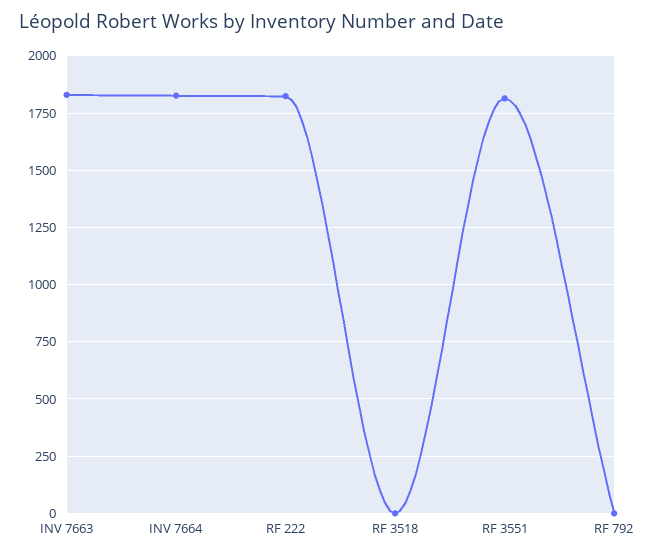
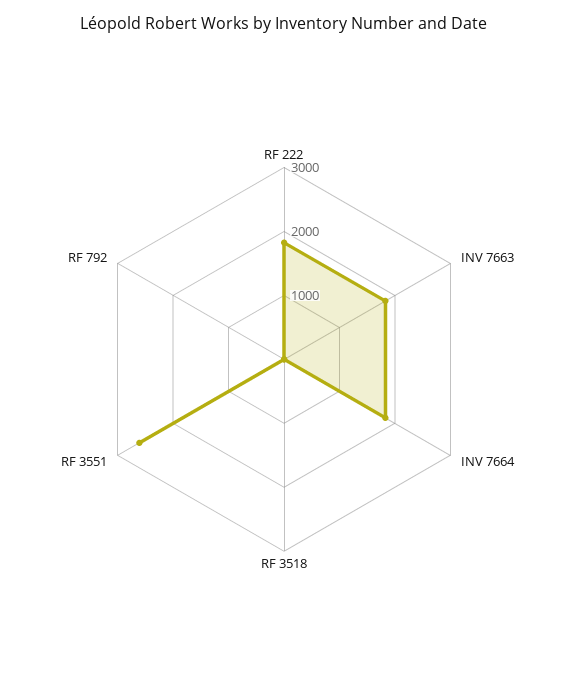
RF 3551: 1800 -> 2600

